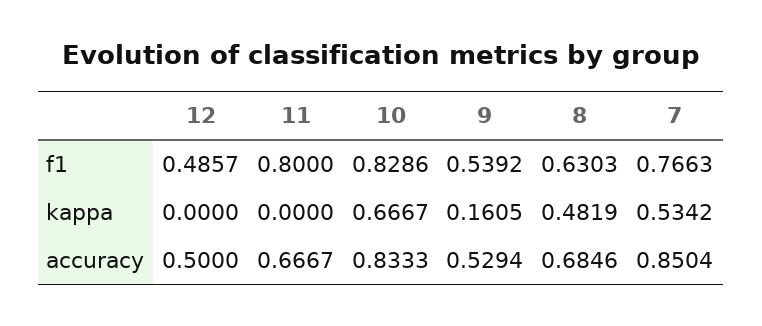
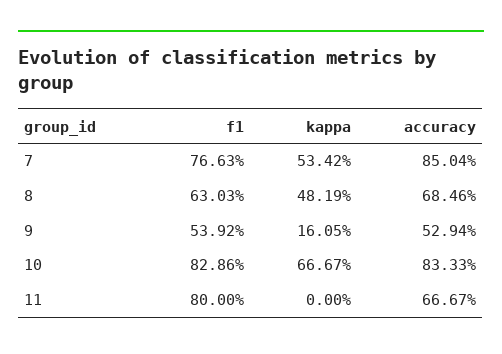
12, f1: 0.4857 -> none
12, kappa: 0 -> none
12, accuracy: 0.5 -> none

